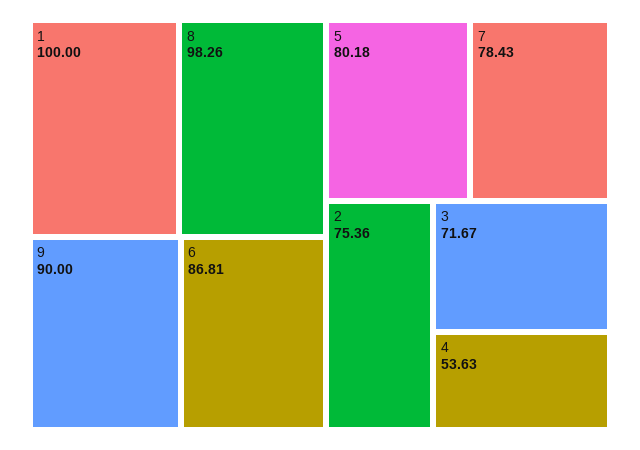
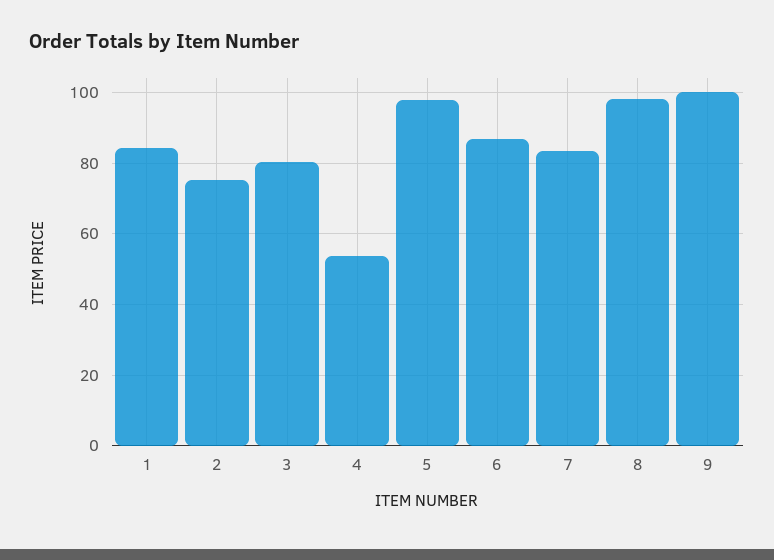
1: 100 -> 84
9: 90 -> 100
5: 80.18 -> 98
7: 78.43 -> 84
3: 71.67 -> 80

